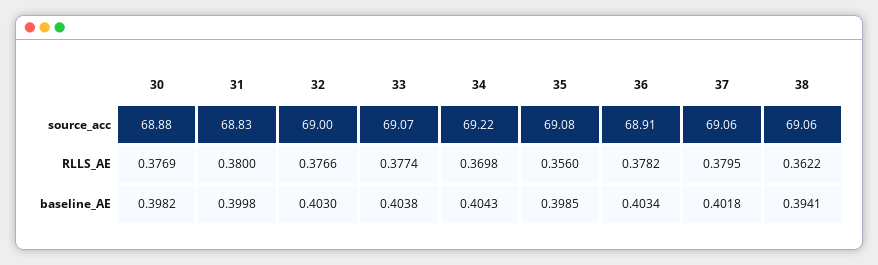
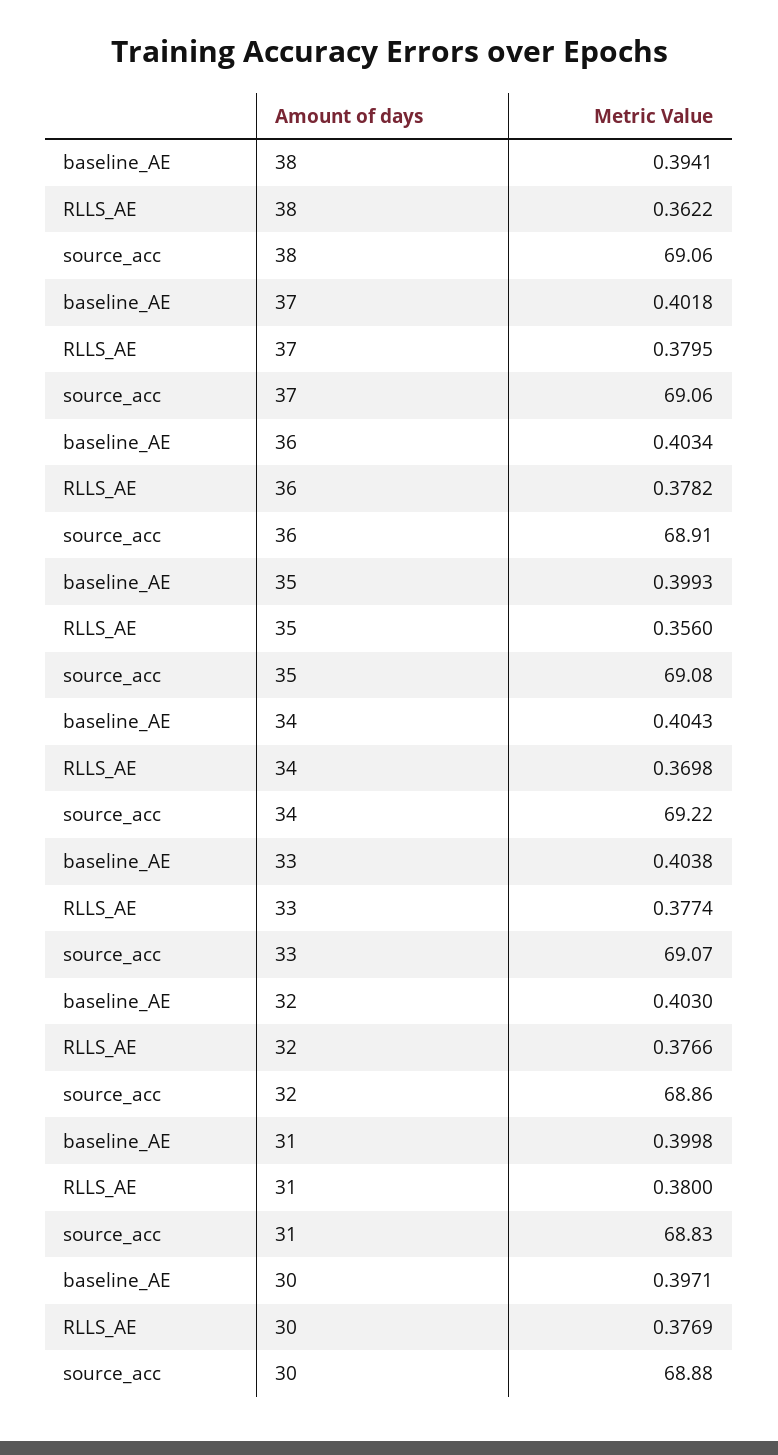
32, source_acc: 69 -> 68.86
30, baseline_AE: 0.3982 -> 0.3971
35, baseline_AE: 0.3985 -> 0.3993

